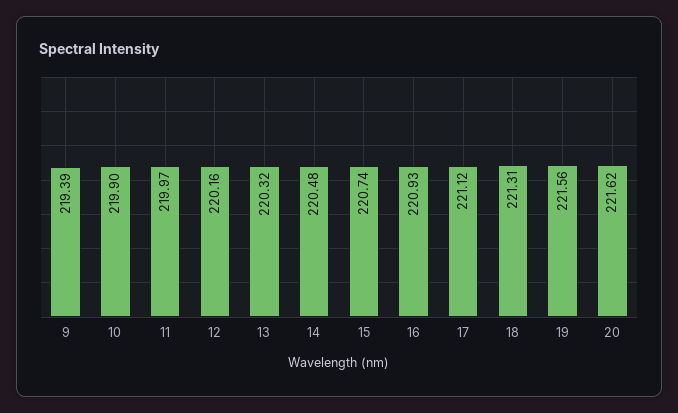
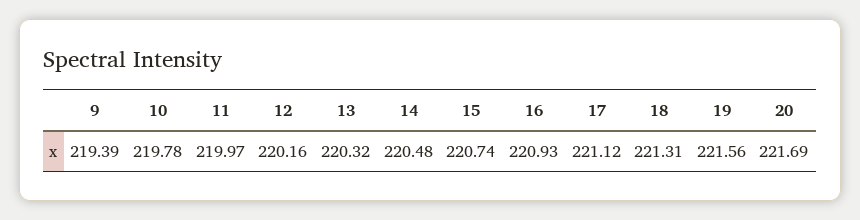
10: 219.9 -> 219.78
20: 221.62 -> 221.69

